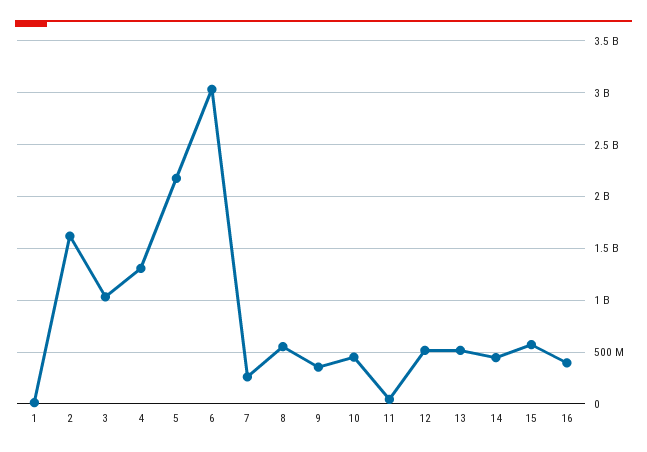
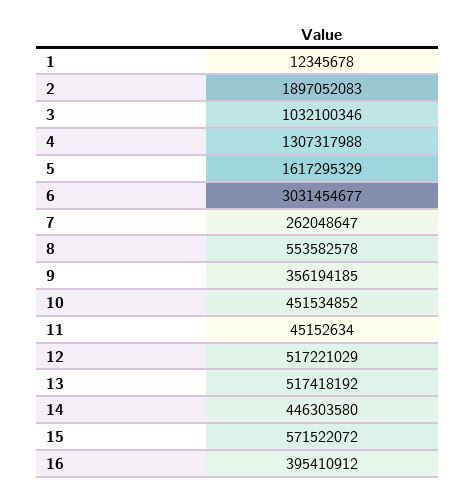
2: 1600000000 -> 1897052083
5: 2200000000 -> 1617295329

